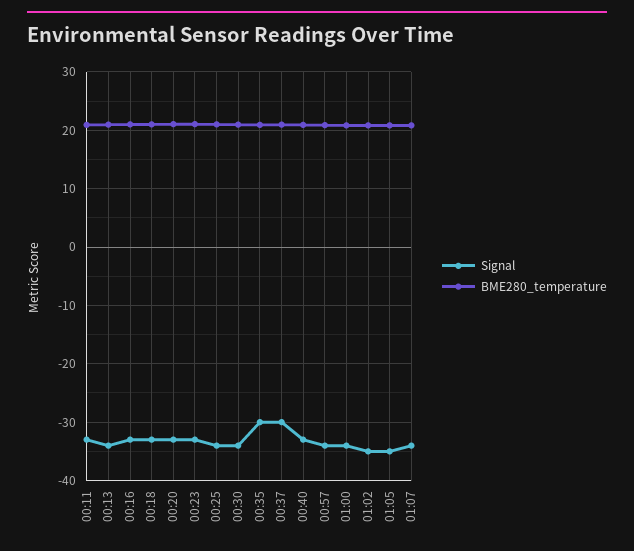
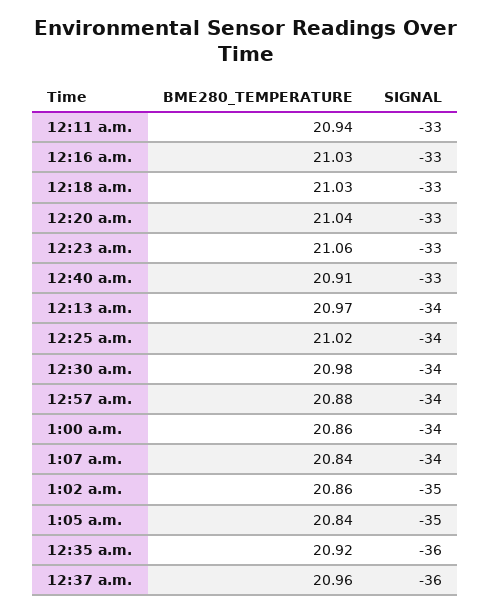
Signal, 00:35: -30 -> -36
Signal, 00:37: -30 -> -36

